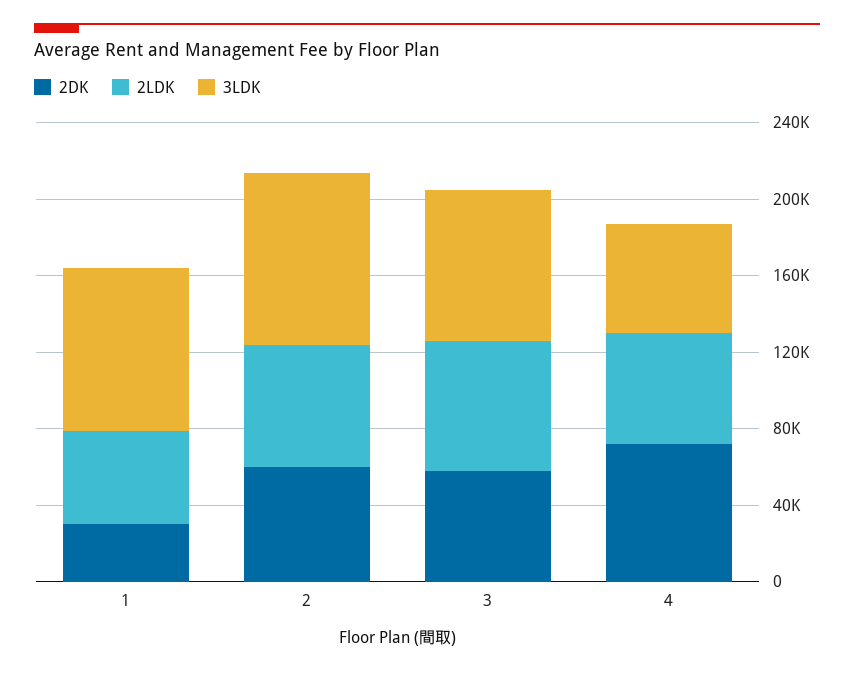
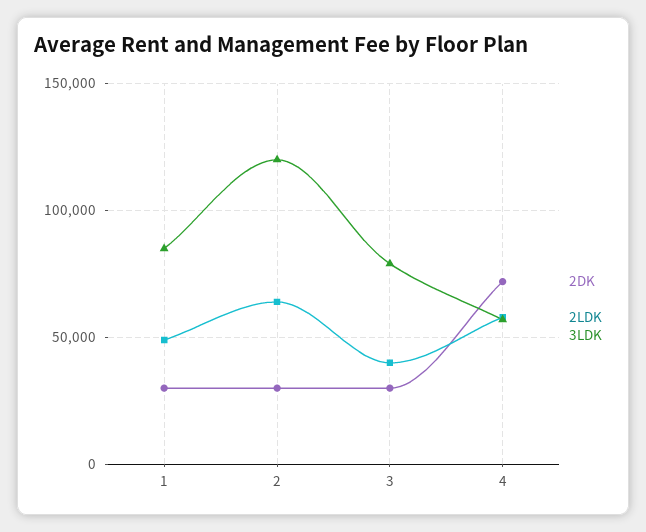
2DK, 2: 60000 -> 30000
3LDK, 2: 90000 -> 120000
2DK, 3: 60000 -> 30000
2LDK, 3: 70000 -> 40000

